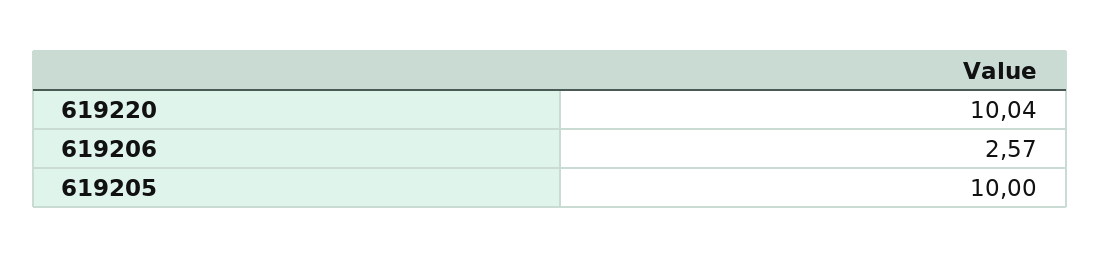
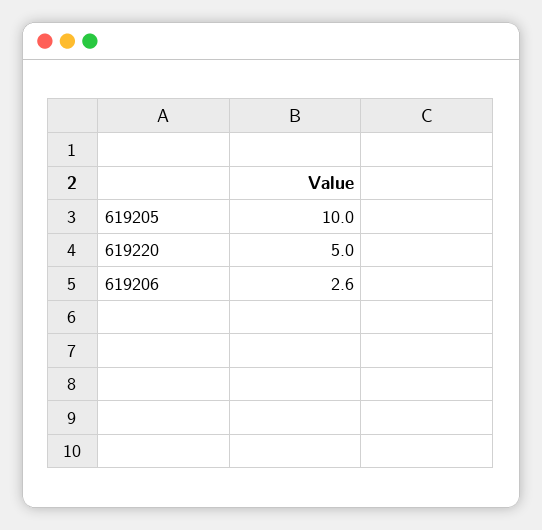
619220: 10.04 -> 5

